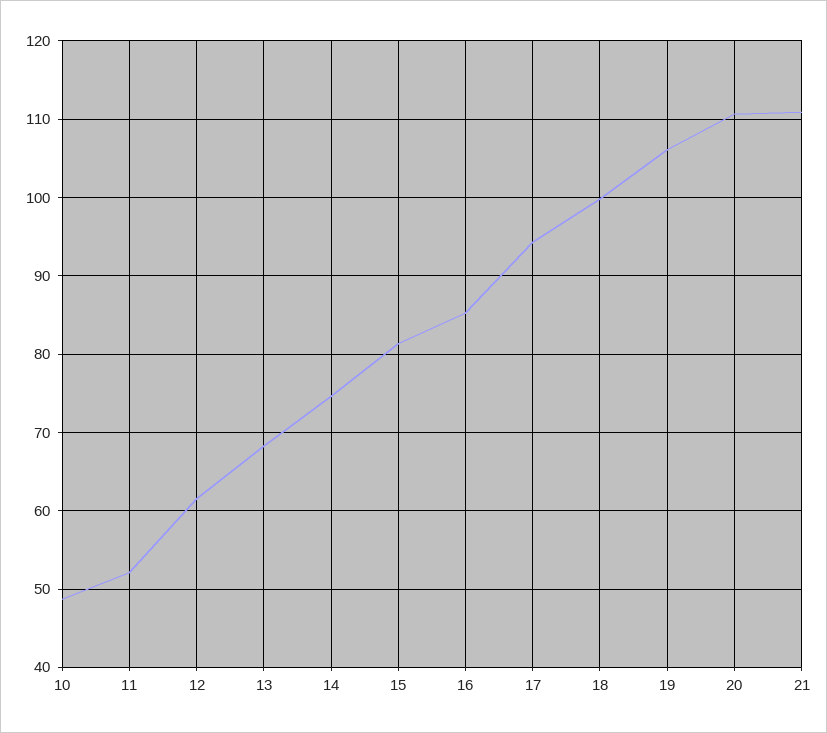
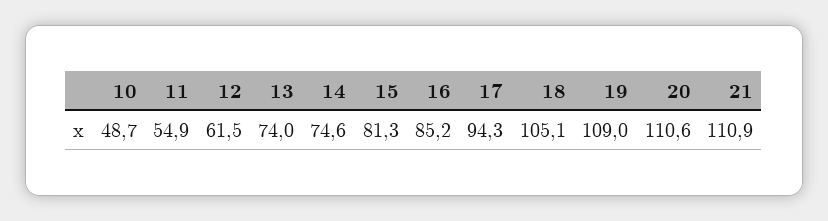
11: 52 -> 54.9
13: 68 -> 74
18: 100 -> 105.1
19: 106 -> 109

